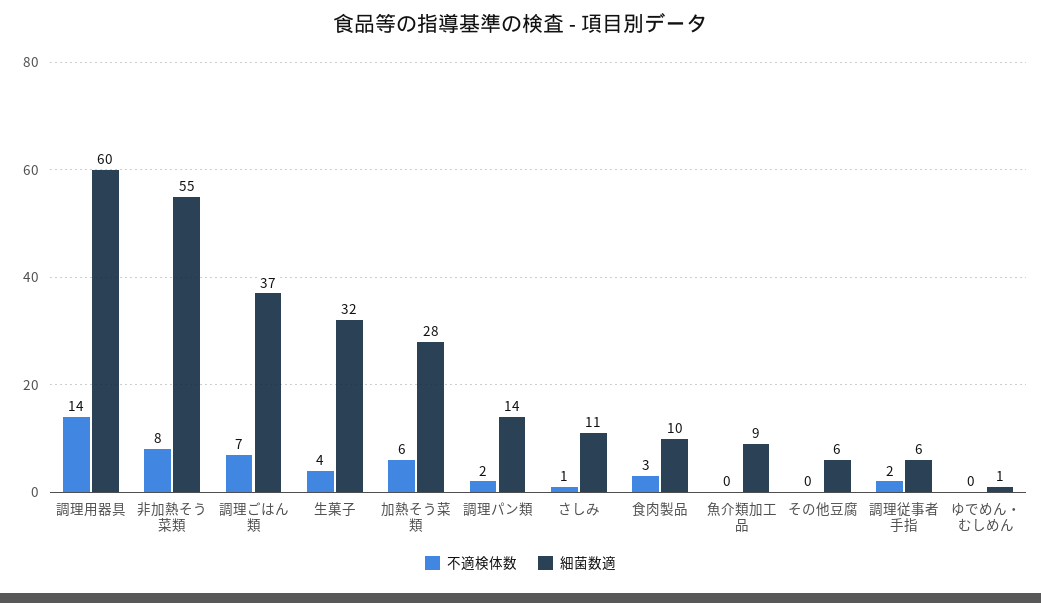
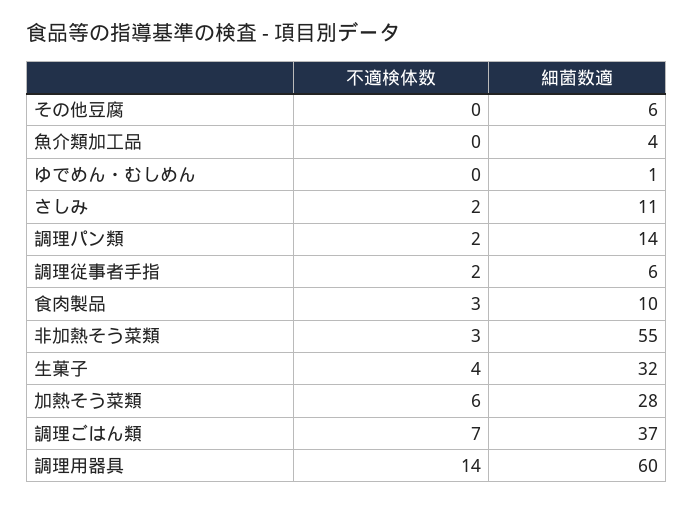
不適検体数, 非加熱そう菜類: 8 -> 3
不適検体数, さしみ: 1 -> 2
細菌数適, 魚介類加工品: 9 -> 4

